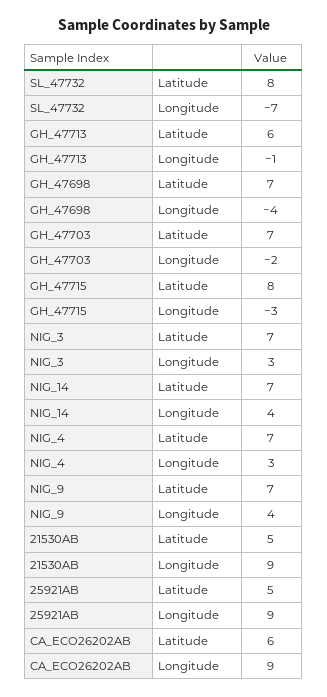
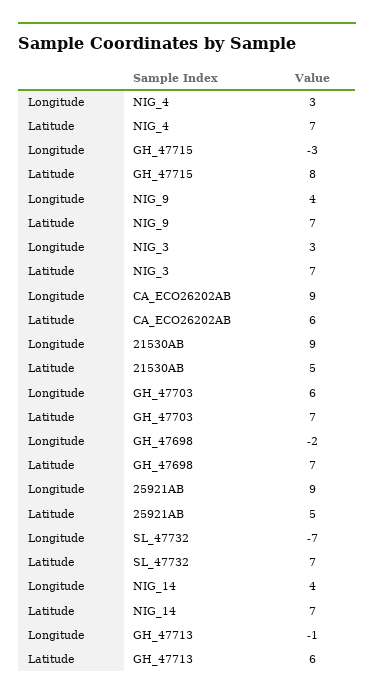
SL_47732, Latitude: 8 -> 7
GH_47698, Longitude: -4 -> -2
GH_47703, Longitude: -2 -> 6

